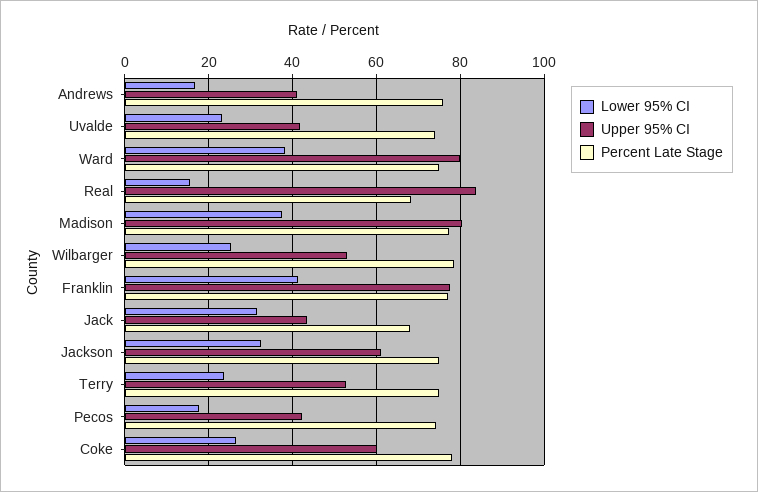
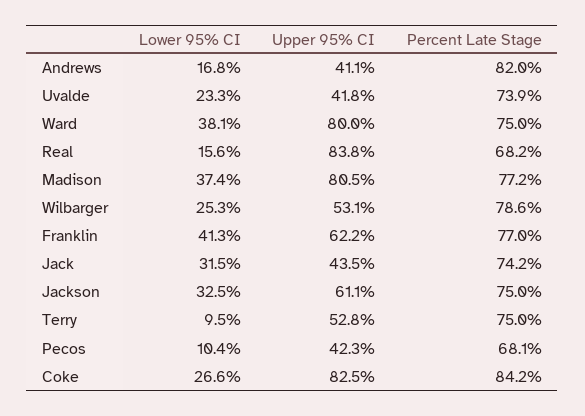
Percent Late Stage, Andrews: 76 -> 82
Upper 95% CI, Franklin: 78 -> 62.2
Percent Late Stage, Jack: 68 -> 74.2
Lower 95% CI, Terry: 24 -> 9.5
Lower 95% CI, Pecos: 18 -> 10.4
Percent Late Stage, Pecos: 74 -> 68.1
Upper 95% CI, Coke: 60 -> 82.5
Percent Late Stage, Coke: 78 -> 84.2

